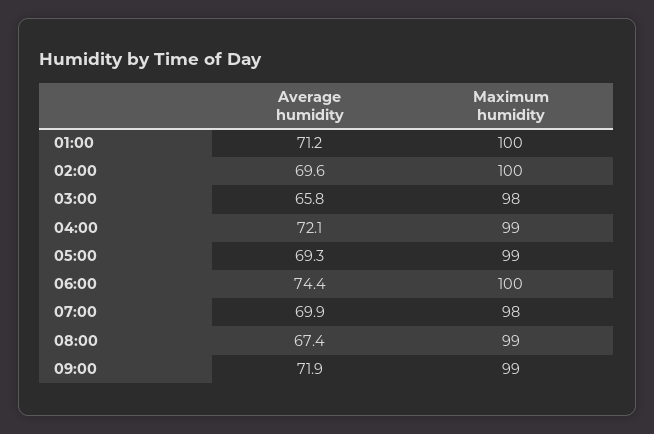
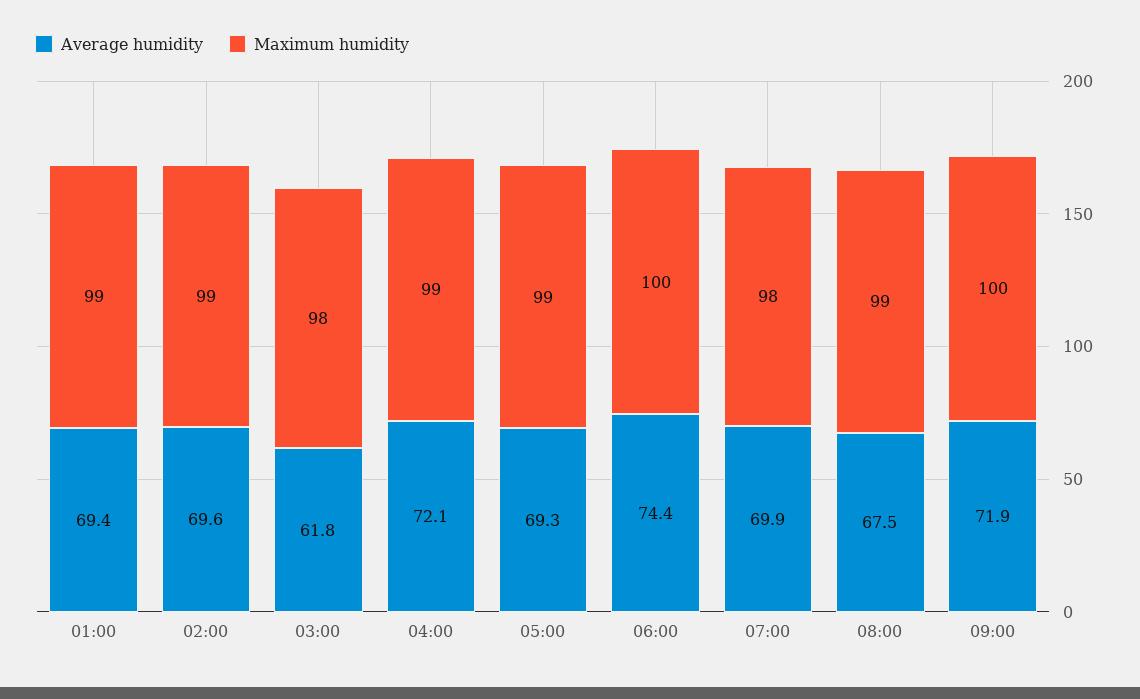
Average humidity, 01:00: 71.2 -> 69.4
Maximum humidity, 01:00: 100 -> 99
Maximum humidity, 02:00: 100 -> 99
Average humidity, 03:00: 65.8 -> 61.8
Average humidity, 08:00: 67.4 -> 67.5
Maximum humidity, 09:00: 99 -> 100

